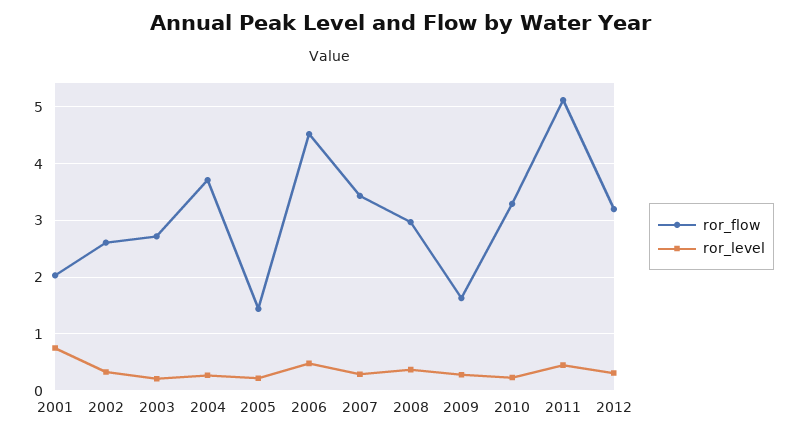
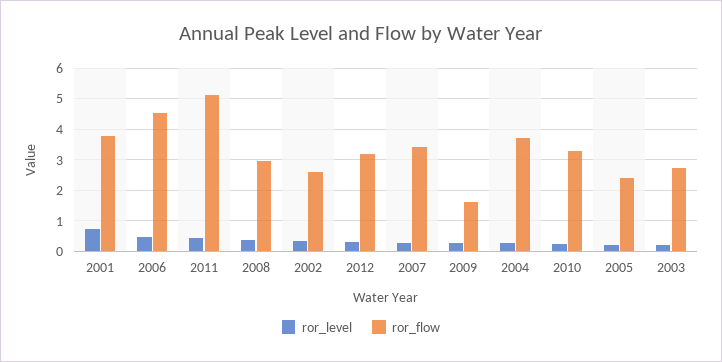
ror_flow, 2001: 2 -> 3.8
ror_flow, 2005: 1.4 -> 2.4

